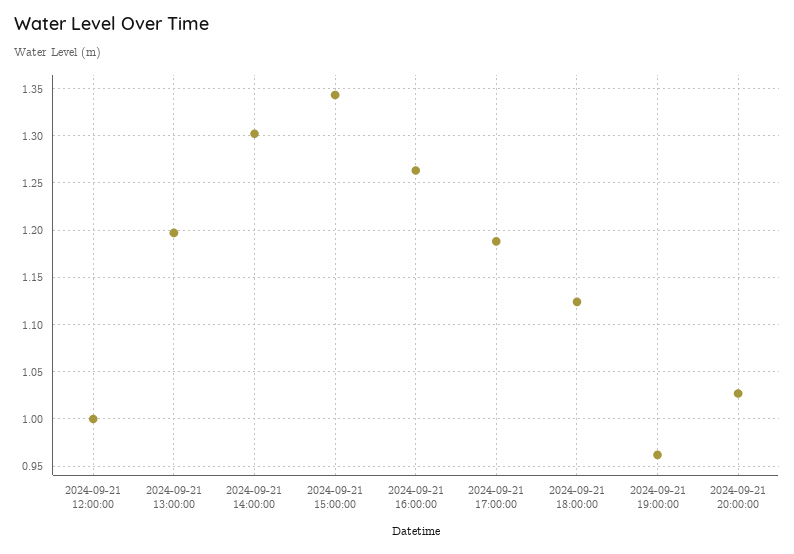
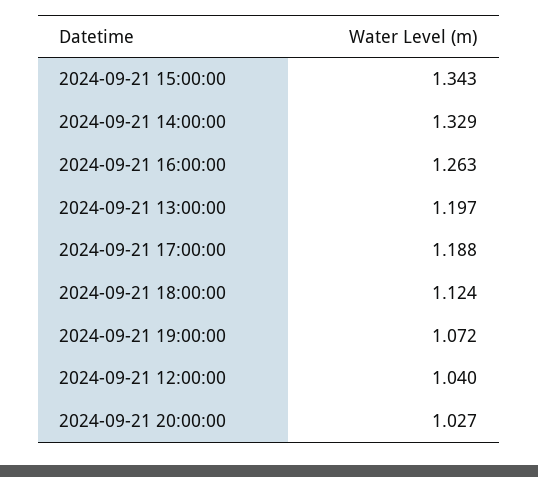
2024-09-21 12:00:00: 1 -> 1.04
2024-09-21 14:00:00: 1.3 -> 1.329
2024-09-21 19:00:00: 0.96 -> 1.072

